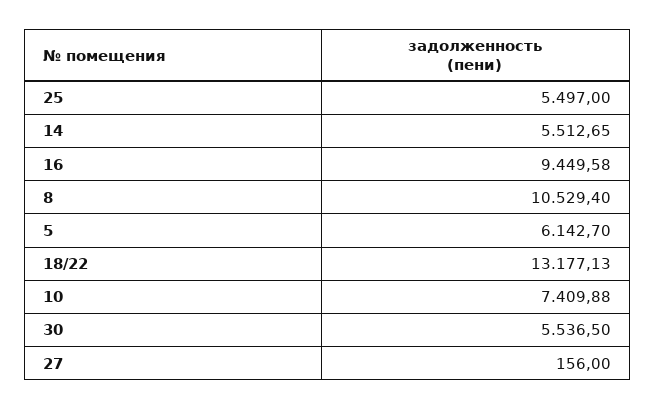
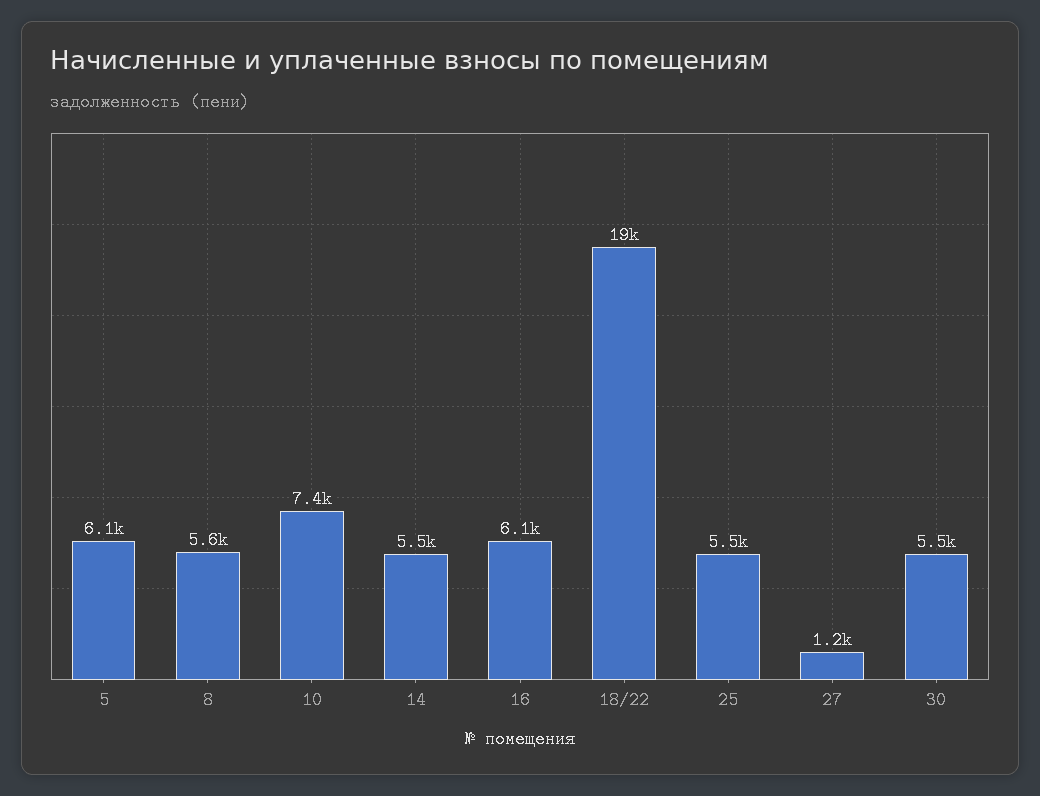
16: 9449.58 -> 6100
8: 10529.4 -> 5600
18/22: 13177.13 -> 19000
27: 156 -> 1200

